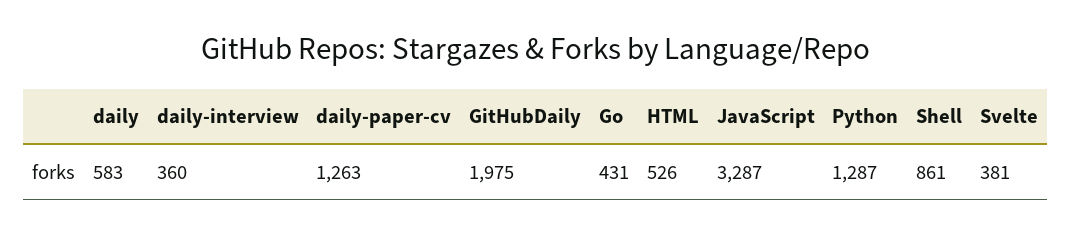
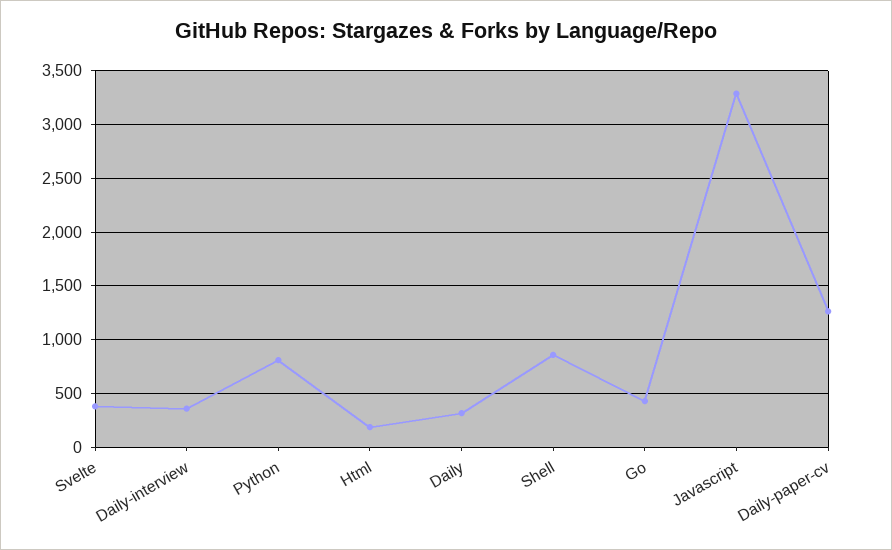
daily: 583 -> 300
GitHubDaily: 1975 -> none
HTML: 526 -> 200
Python: 1287 -> 800

